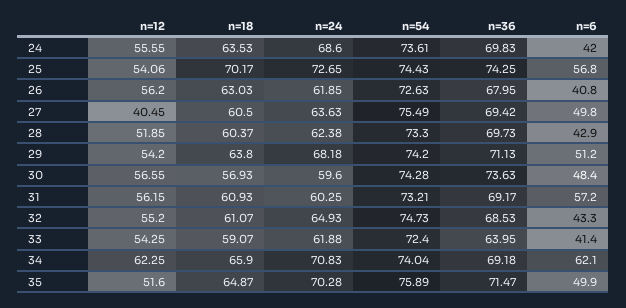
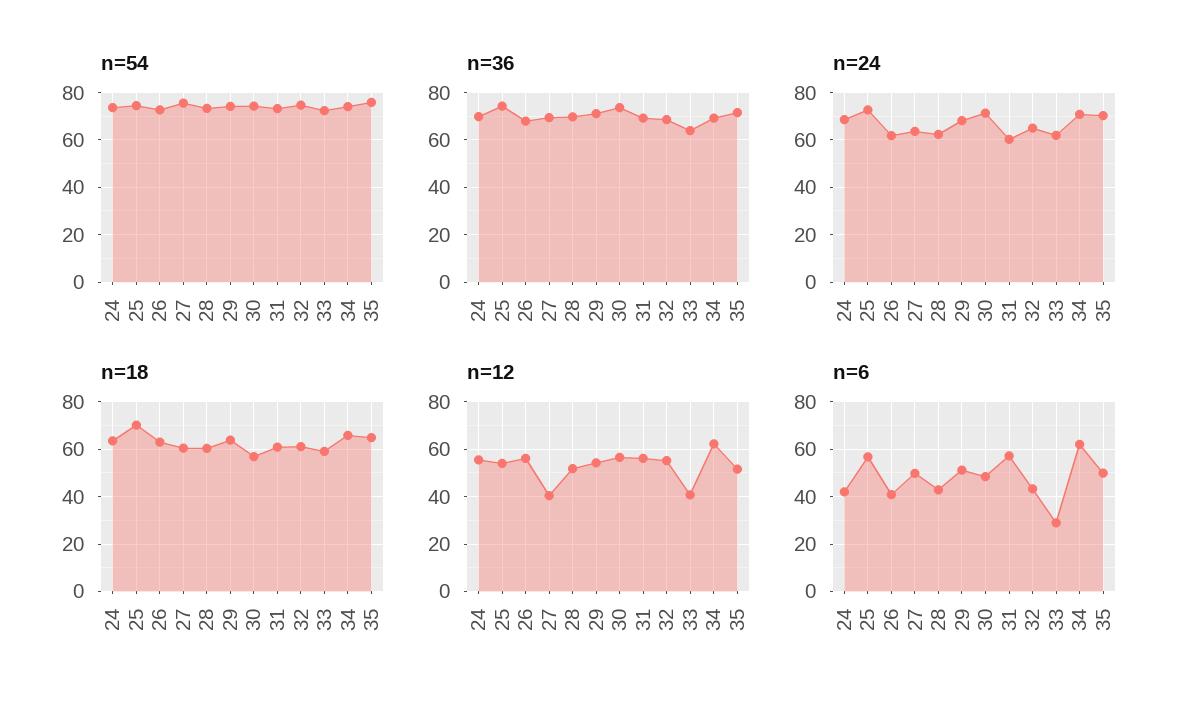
n=24, 30: 59.6 -> 70
n=12, 33: 54.25 -> 40
n=6, 33: 41.4 -> 30

